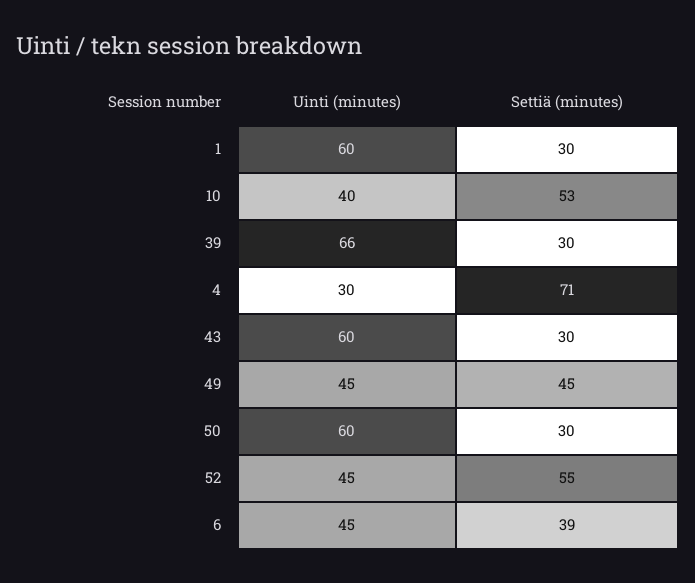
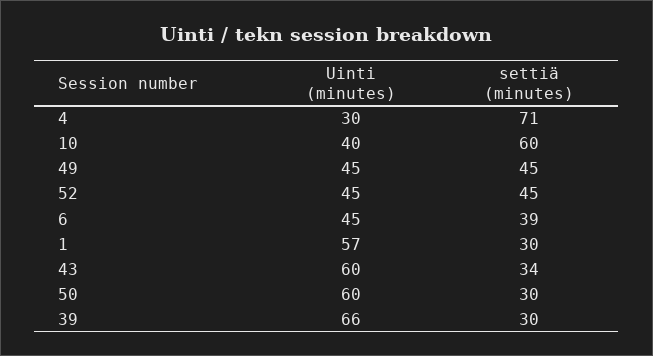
Uinti (minutes), 1: 60 -> 57
Settiä (minutes), 10: 53 -> 60
Settiä (minutes), 43: 30 -> 34
Settiä (minutes), 52: 55 -> 45

